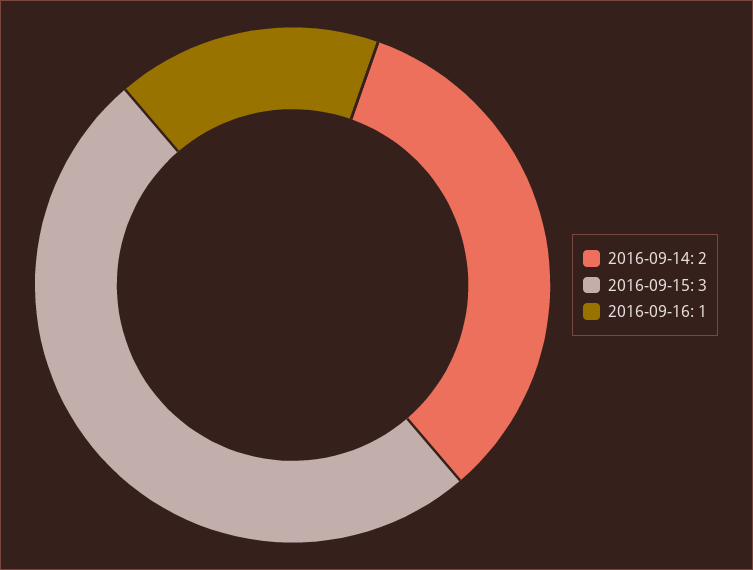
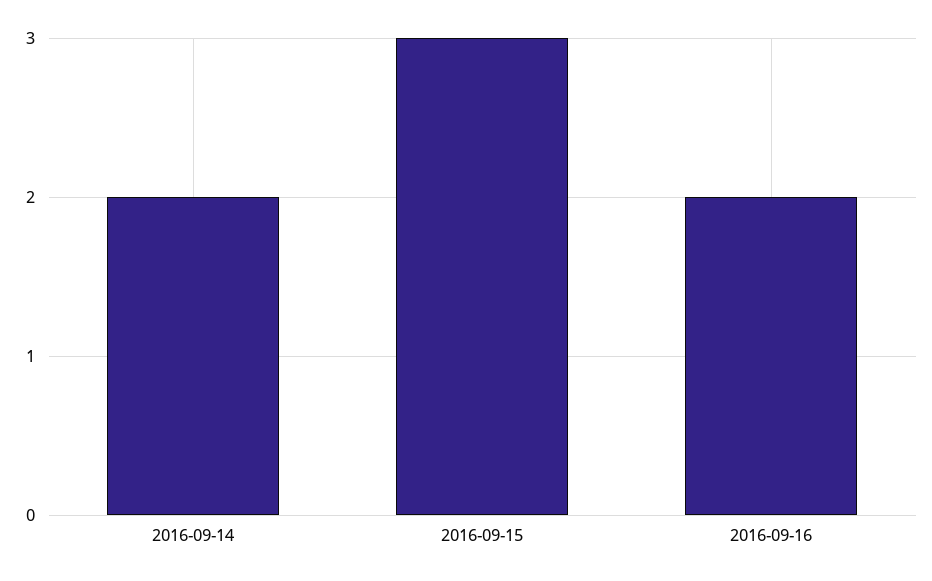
2016-09-16: 1 -> 2

